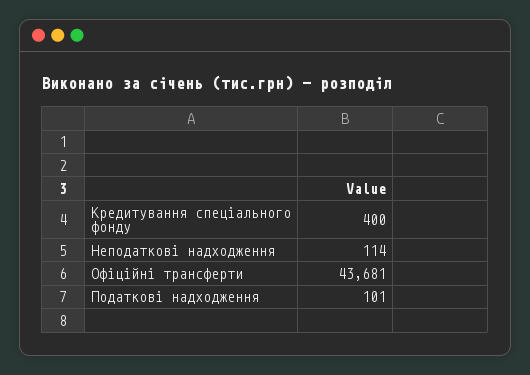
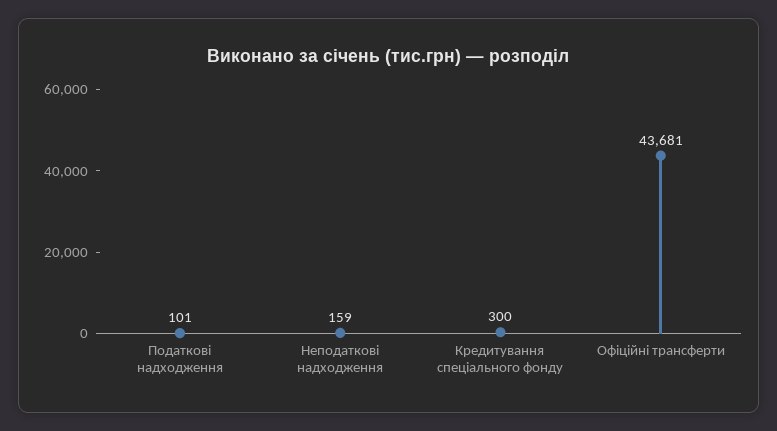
Кредитування спеціального фонду: 400 -> 300
Неподаткові надходження: 114 -> 159

